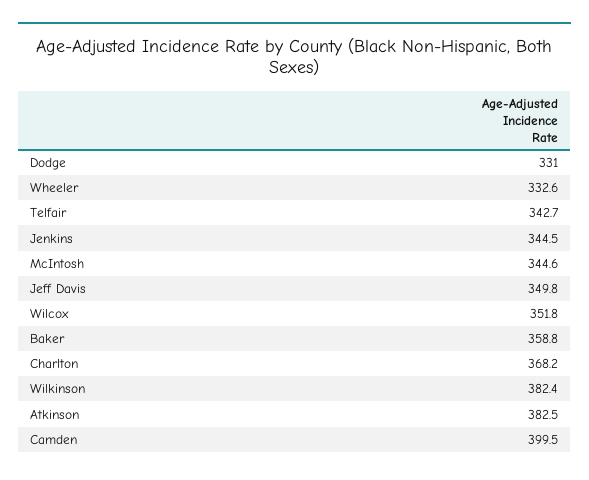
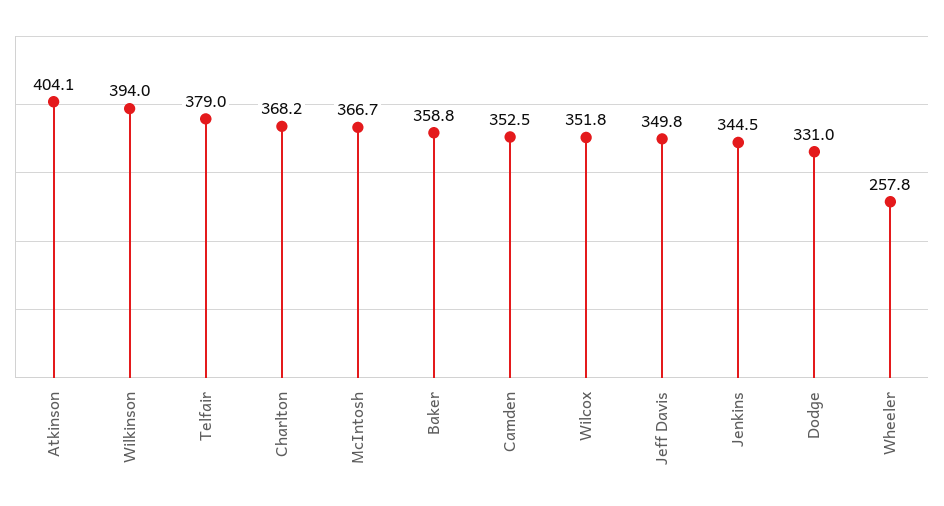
Wheeler: 332.6 -> 257.8
Telfair: 342.7 -> 379
McIntosh: 344.6 -> 366.7
Wilkinson: 382.4 -> 394
Atkinson: 382.5 -> 404.1
Camden: 399.5 -> 352.5

